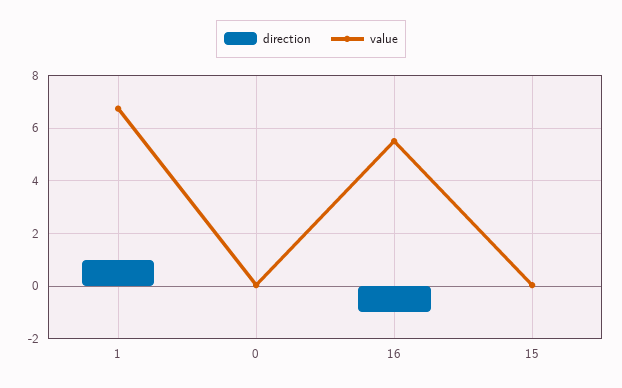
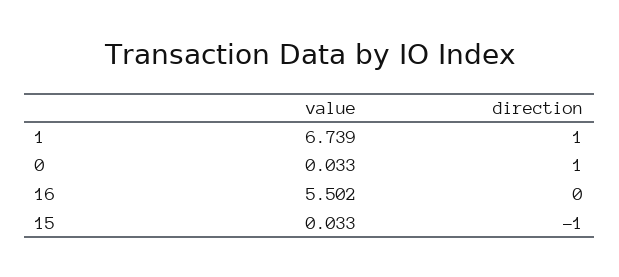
direction, 0: 0 -> 1
direction, 16: -1 -> 0
direction, 15: 0 -> -1

